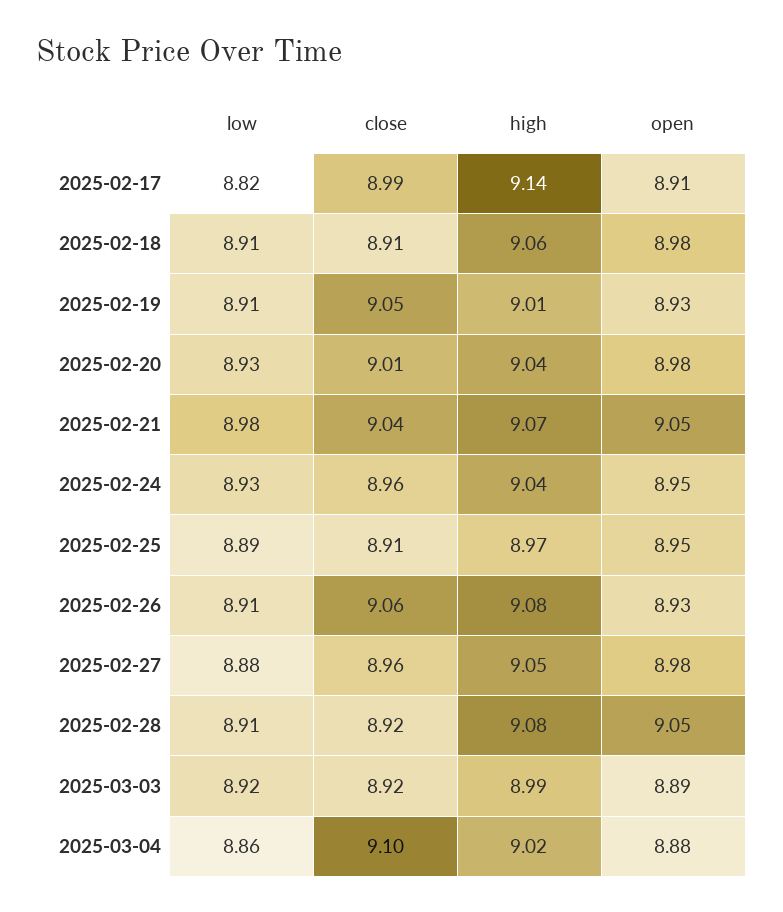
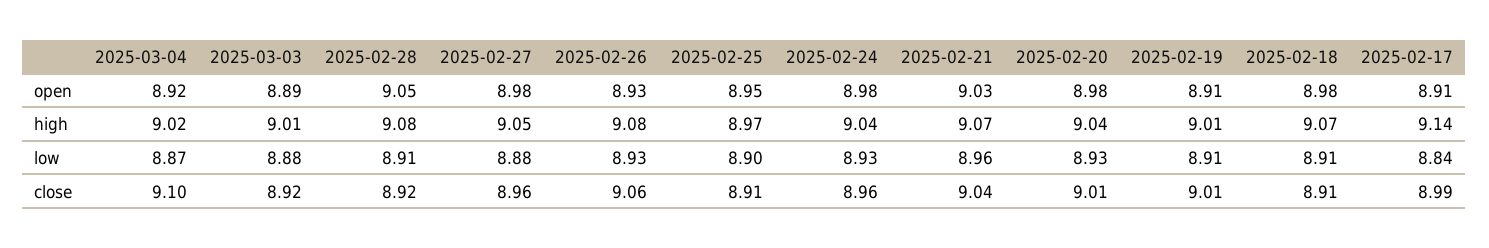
low, 2025-02-17: 8.82 -> 8.84
high, 2025-02-18: 9.06 -> 9.07
close, 2025-02-19: 9.05 -> 9.01
open, 2025-02-19: 8.93 -> 8.91
low, 2025-02-21: 8.98 -> 8.96
open, 2025-02-21: 9.05 -> 9.03
open, 2025-02-24: 8.95 -> 8.98
low, 2025-02-25: 8.89 -> 8.9
low, 2025-02-26: 8.91 -> 8.93
low, 2025-03-03: 8.92 -> 8.88
high, 2025-03-03: 8.99 -> 9.01
low, 2025-03-04: 8.86 -> 8.87
open, 2025-03-04: 8.88 -> 8.92

